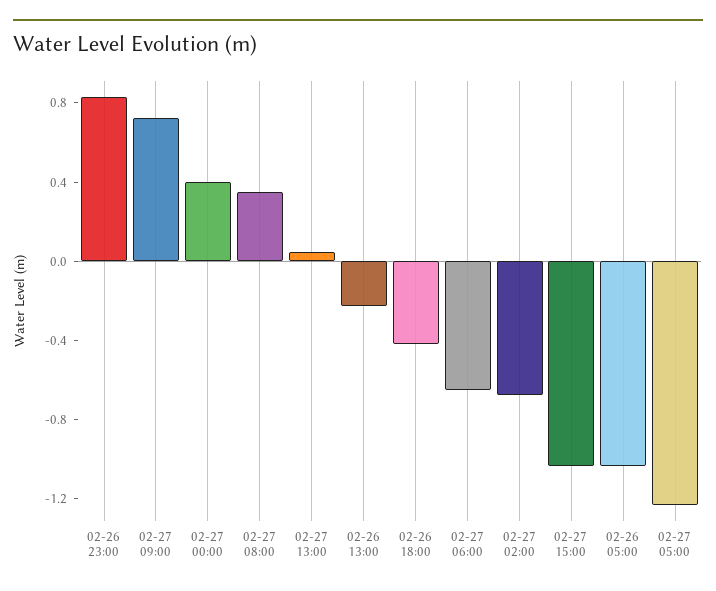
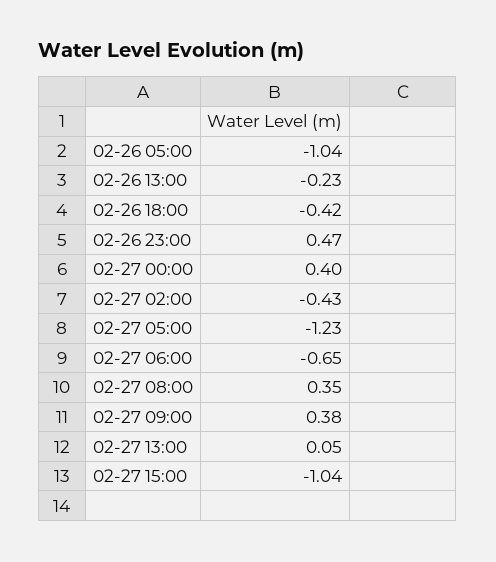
02-26 23:00: 0.8 -> 0.47
02-27 09:00: 0.7 -> 0.38
02-27 02:00: -0.7 -> -0.43

